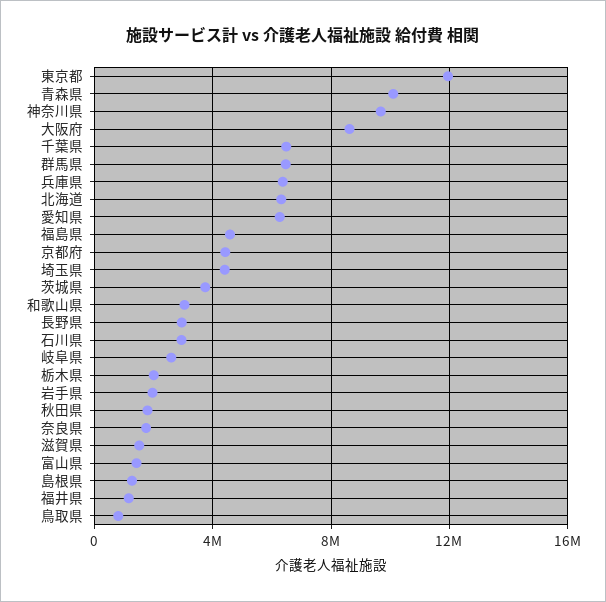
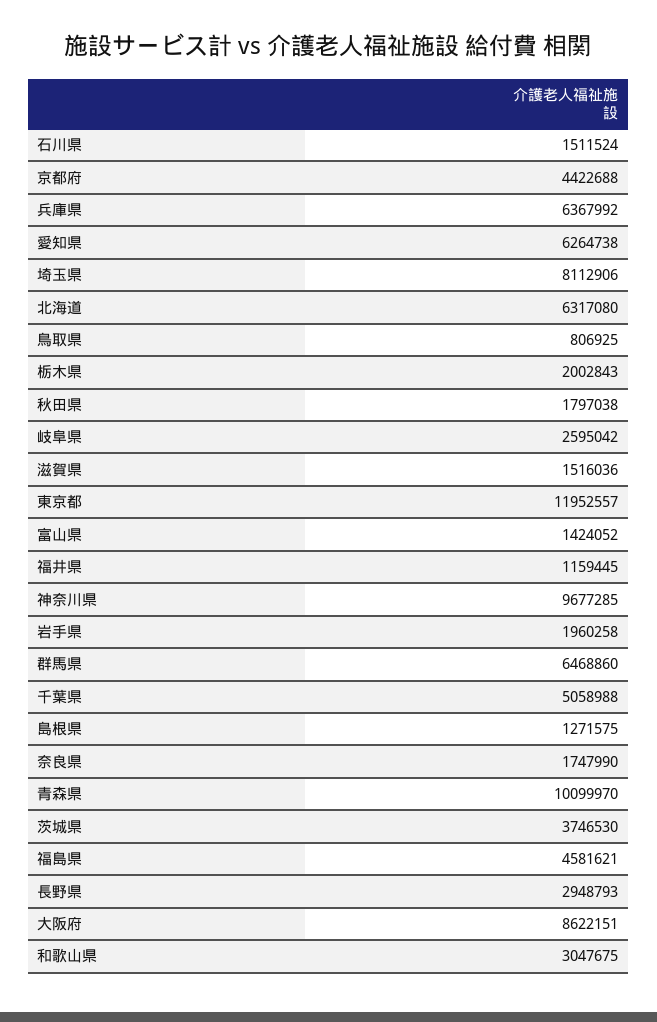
千葉県: 6500000 -> 5058988
埼玉県: 4500000 -> 8112906
石川県: 3000000 -> 1511524

